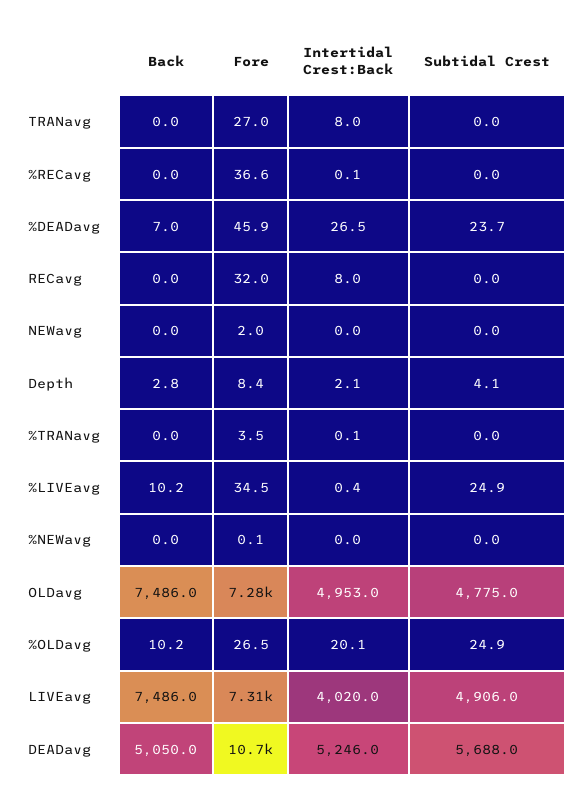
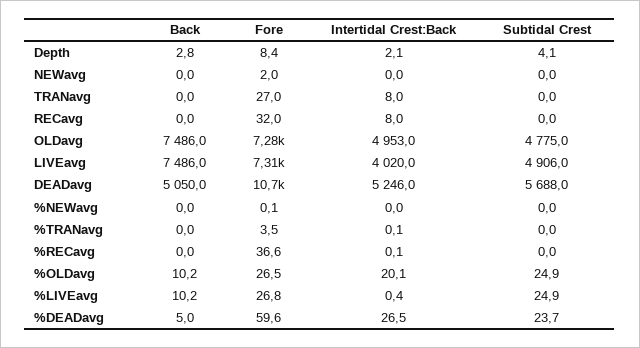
Back, %DEADavg: 7 -> 5
Fore, %DEADavg: 45.9 -> 59.6
Fore, %LIVEavg: 34.5 -> 26.8

